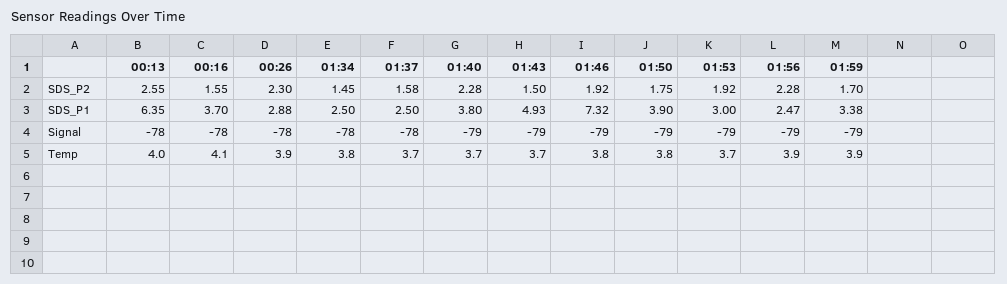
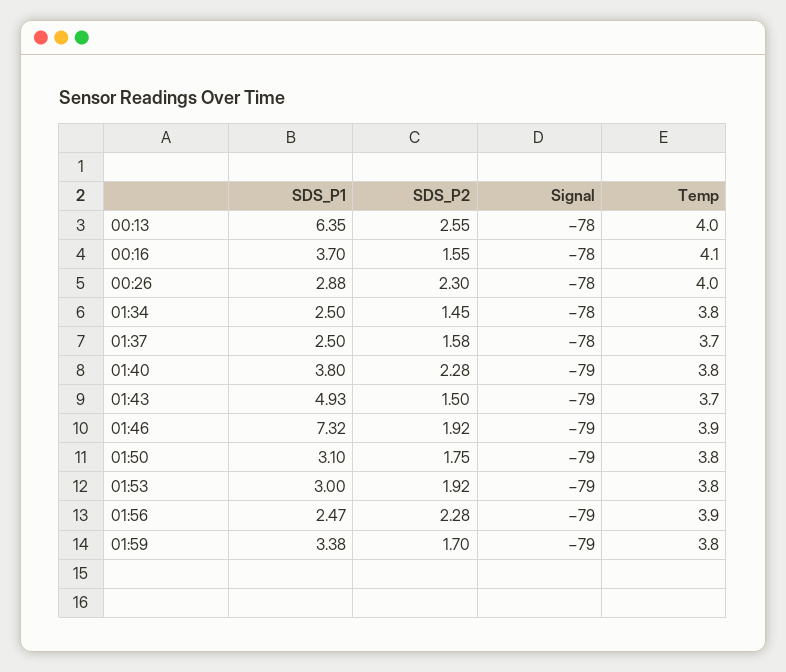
01:50, SDS_P1: 3.9 -> 3.1
00:26, Temp: 3.9 -> 4
01:40, Temp: 3.7 -> 3.8
01:46, Temp: 3.8 -> 3.9
01:53, Temp: 3.7 -> 3.8
01:59, Temp: 3.9 -> 3.8

